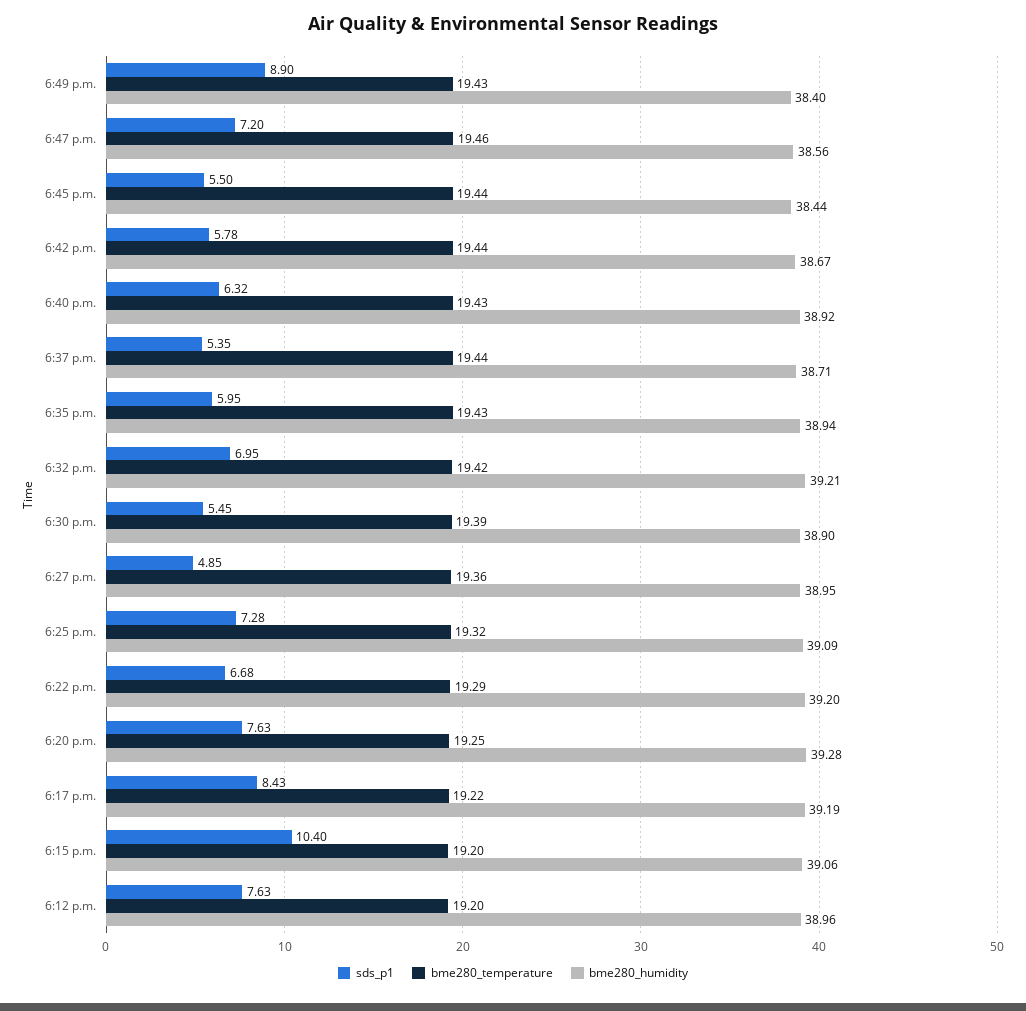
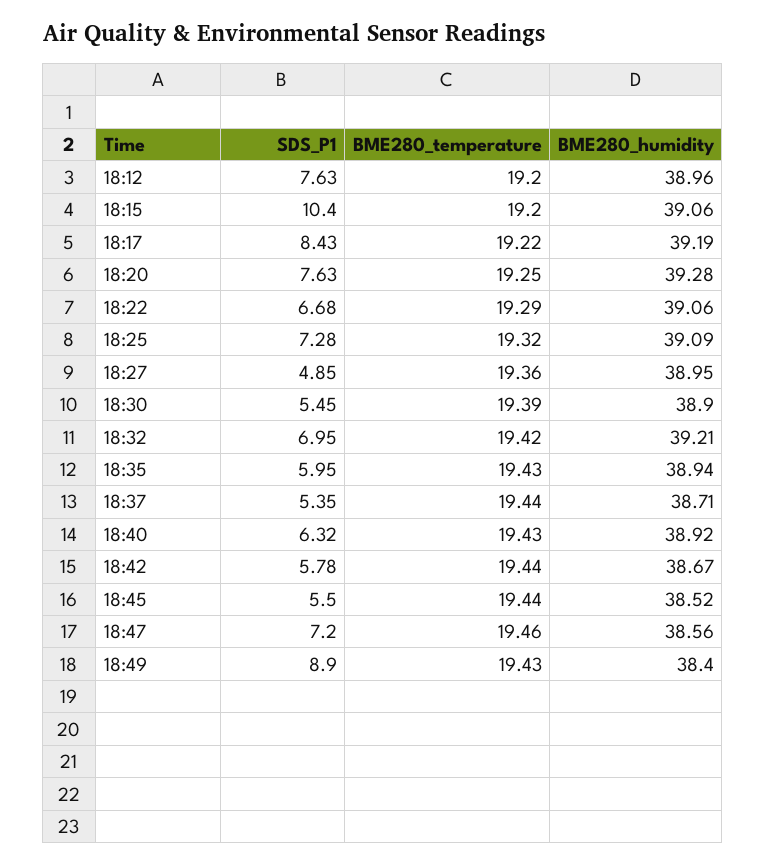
bme280_humidity, 6:45 p.m.: 38.44 -> 38.52
bme280_humidity, 6:22 p.m.: 39.2 -> 39.06

